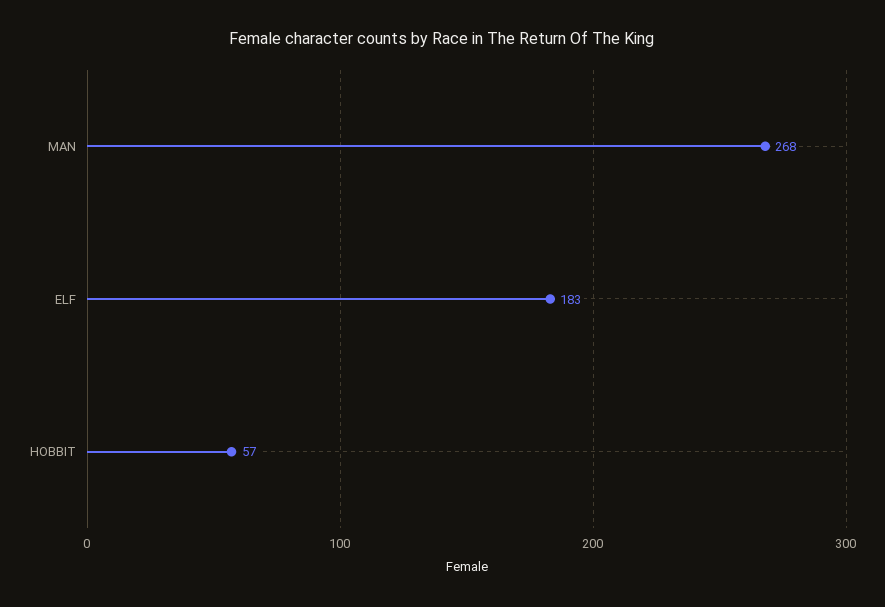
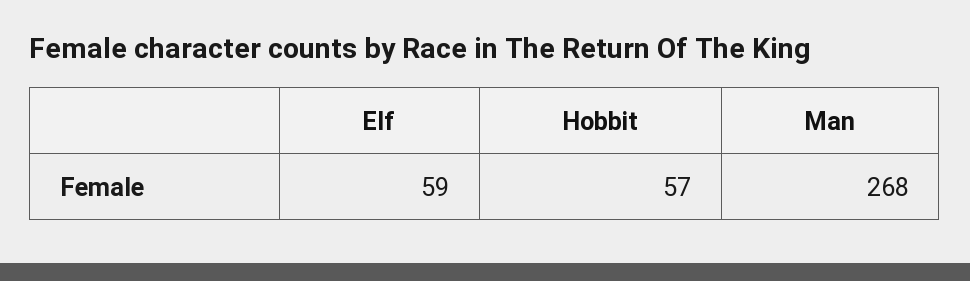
ELF: 183 -> 59

